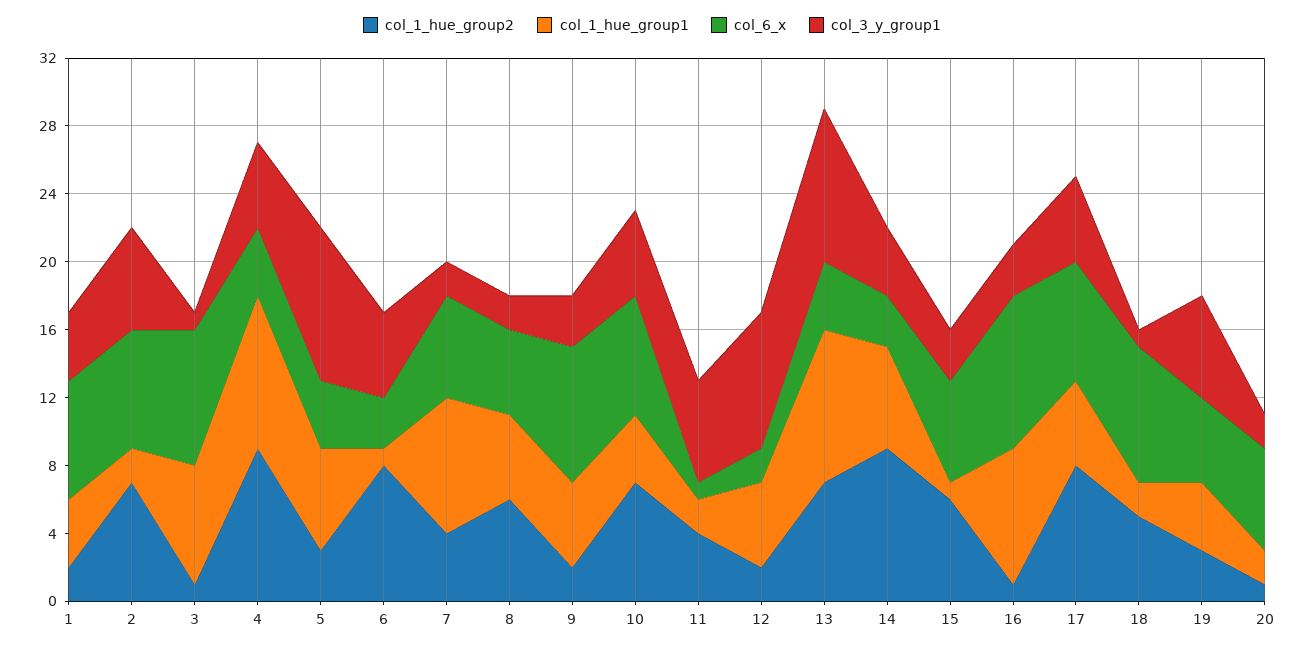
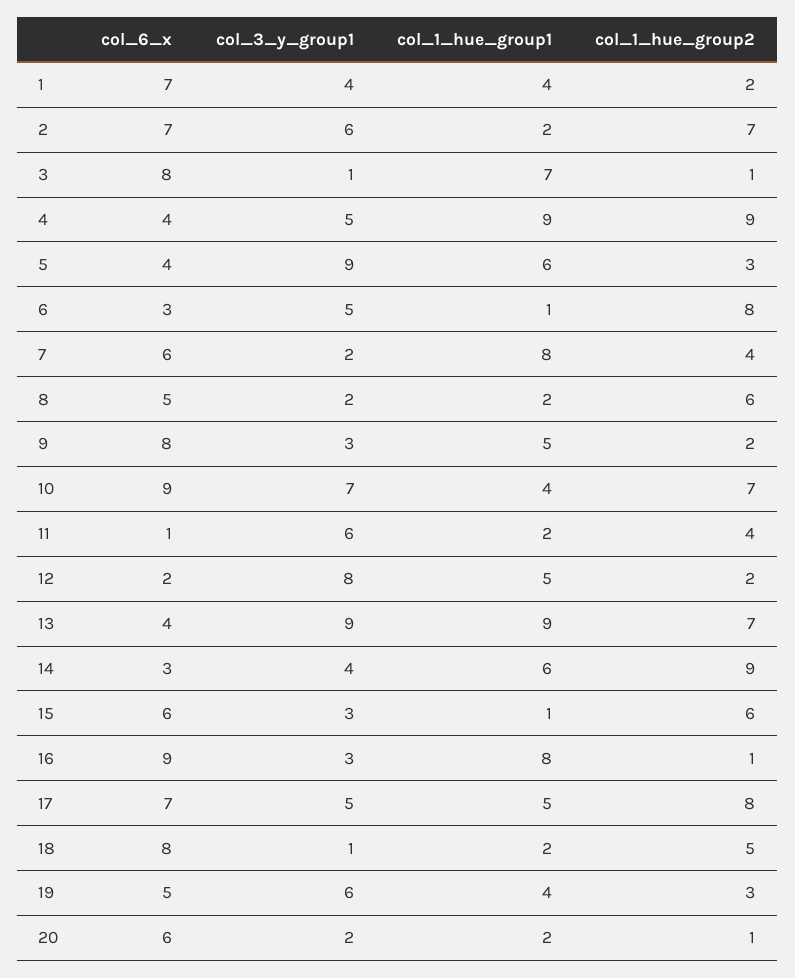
col_1_hue_group1, 8: 5 -> 2
col_6_x, 10: 7 -> 9
col_3_y_group1, 10: 5 -> 7

